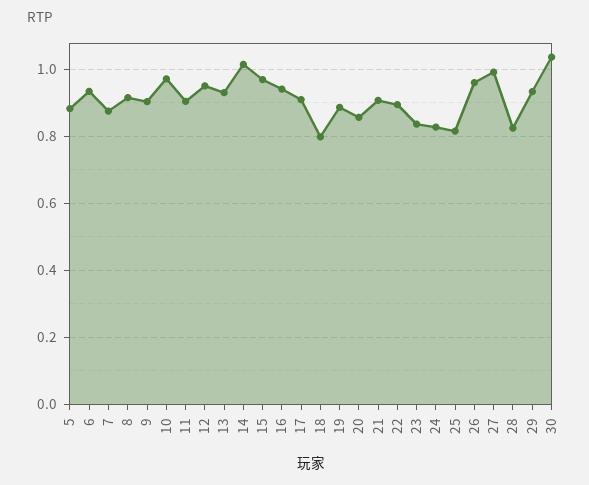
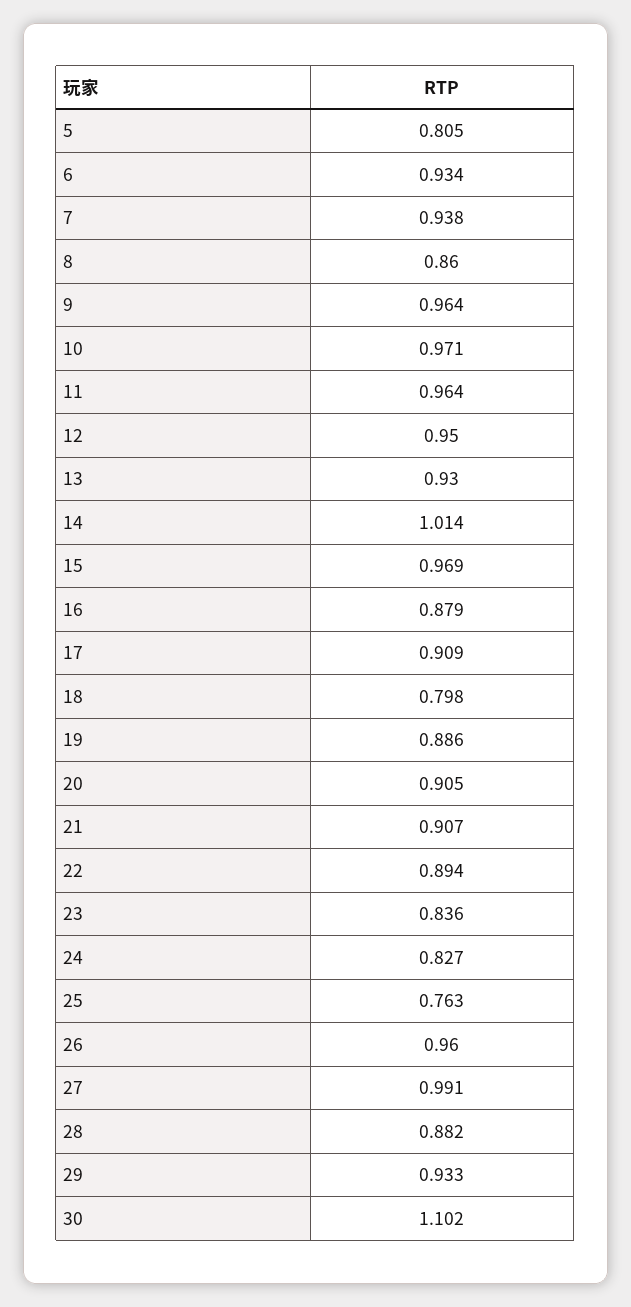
5: 0.88 -> 0.805
7: 0.88 -> 0.938
8: 0.92 -> 0.86
9: 0.9 -> 0.964
11: 0.9 -> 0.964
16: 0.94 -> 0.879
20: 0.86 -> 0.905
25: 0.82 -> 0.763
28: 0.82 -> 0.882
30: 1.04 -> 1.102

